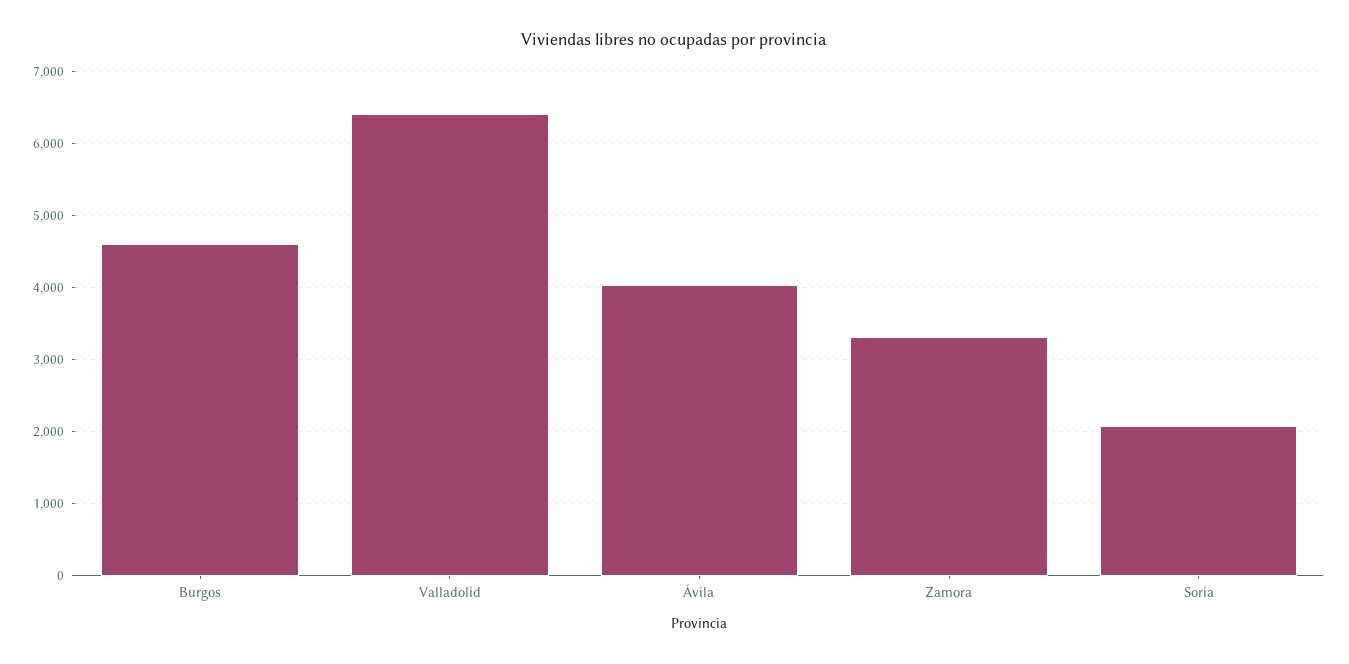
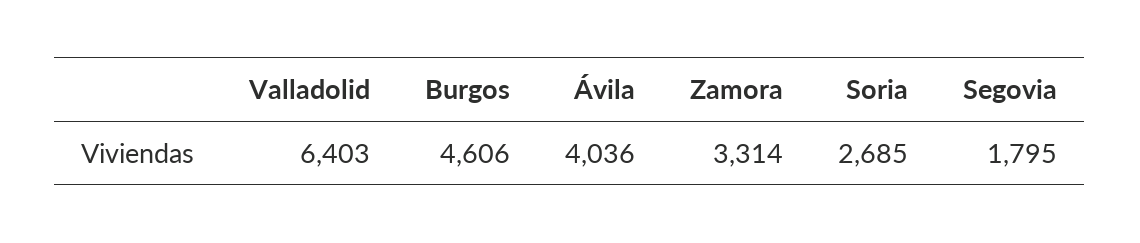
Soria: 2100 -> 2685
Segovia: none -> 1795

